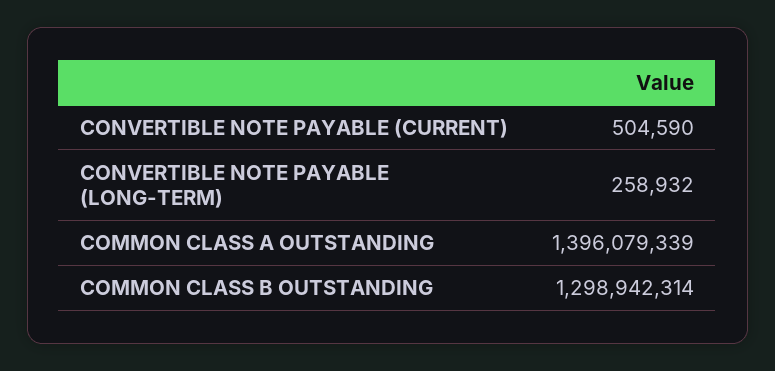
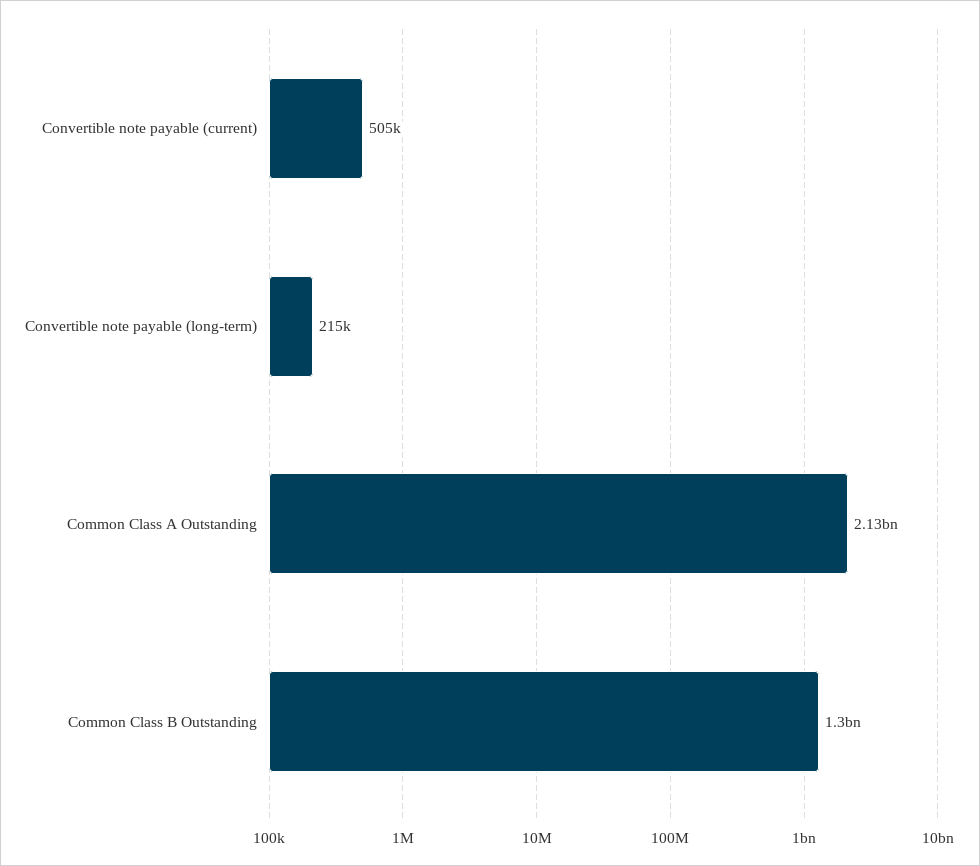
CONVERTIBLE NOTE PAYABLE (LONG-TERM): 258932 -> 215000
COMMON CLASS A OUTSTANDING: 1396079339 -> 2130000000

